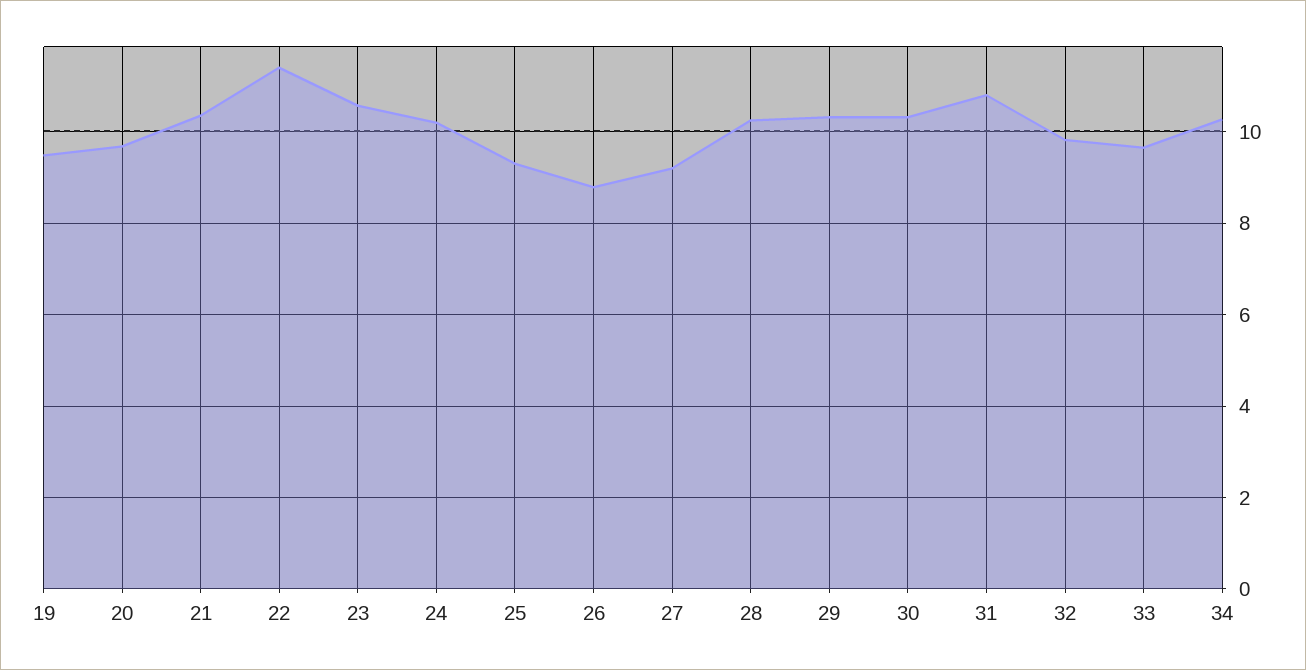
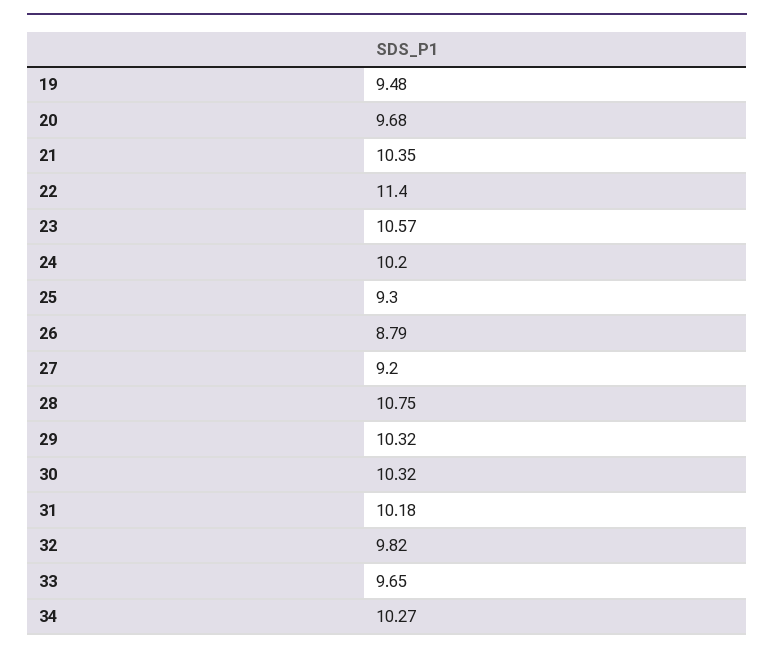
28: 10.2 -> 10.75
31: 10.8 -> 10.18

